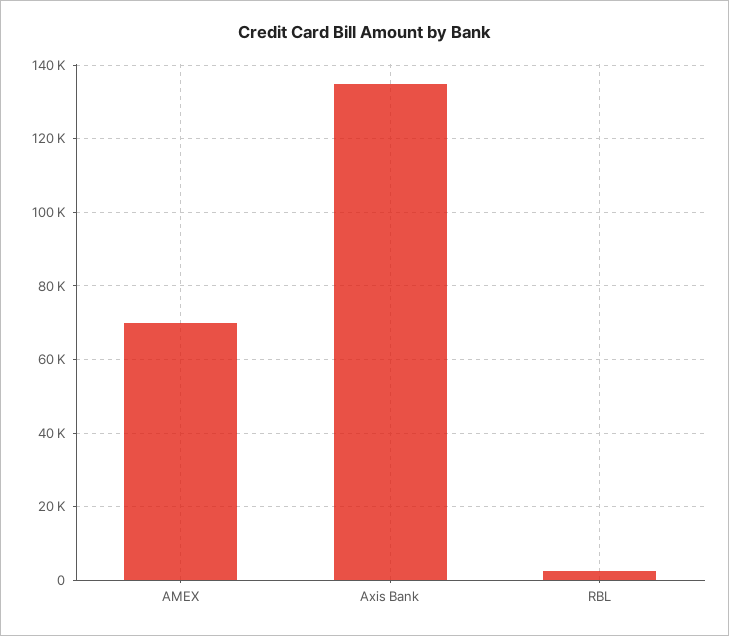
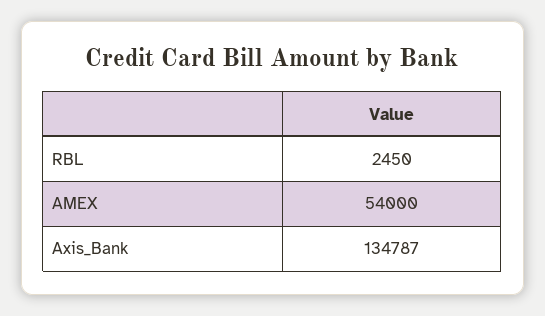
AMEX: 70000 -> 54000

